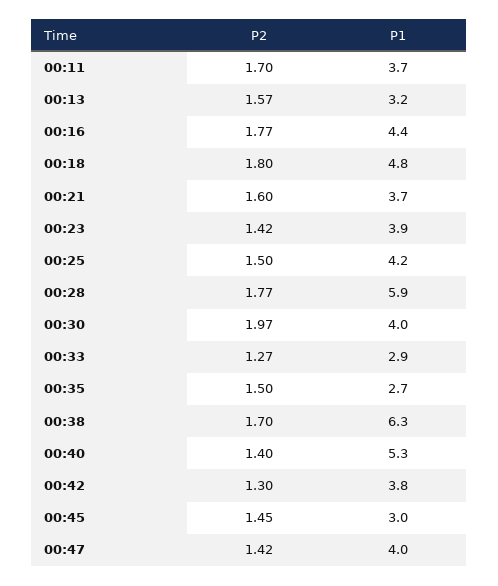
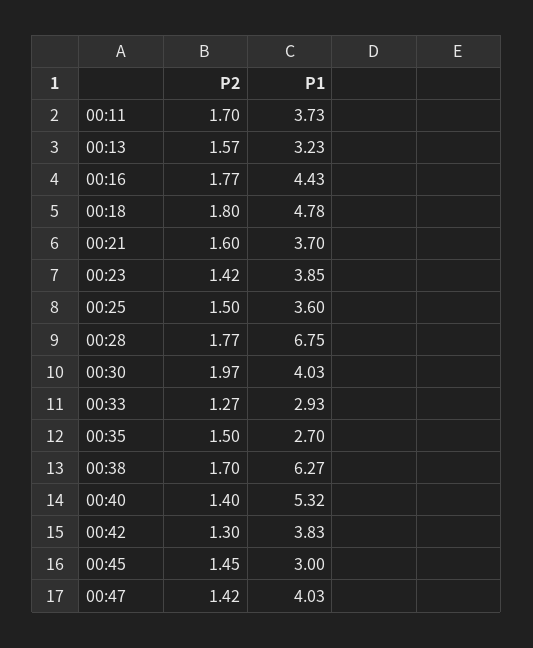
P1, 00:25: 4.2 -> 3.6
P1, 00:28: 5.9 -> 6.75

